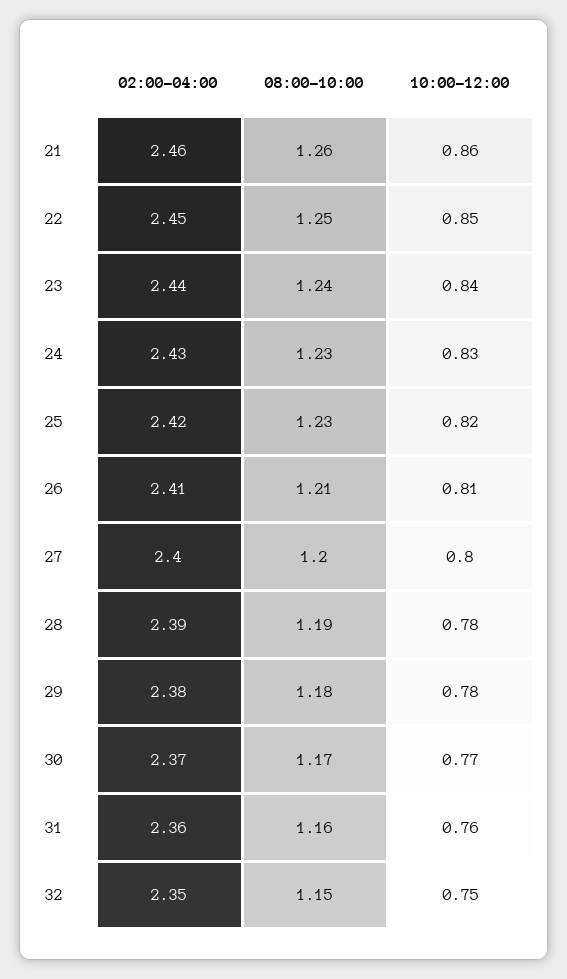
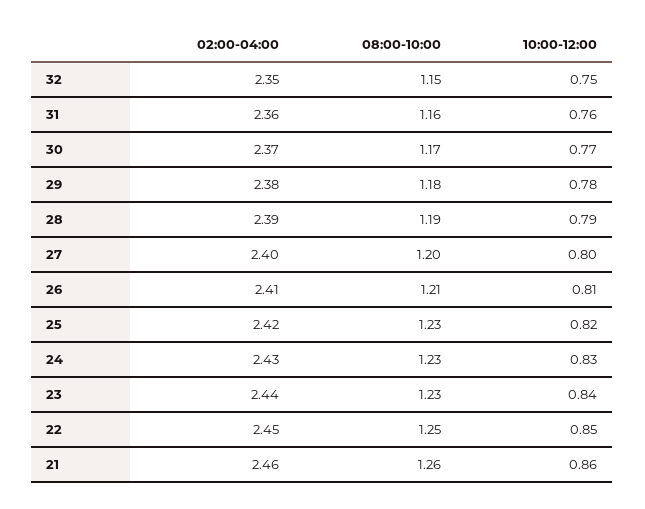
08:00-10:00, 23: 1.24 -> 1.23
10:00-12:00, 28: 0.78 -> 0.79

